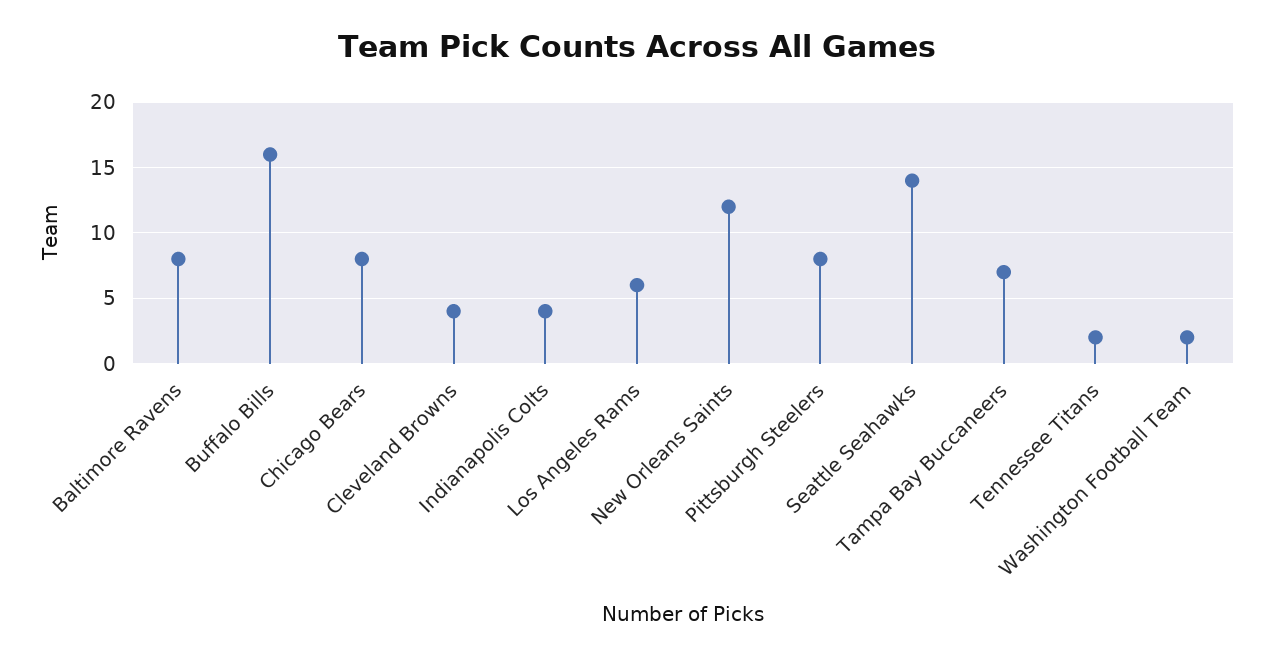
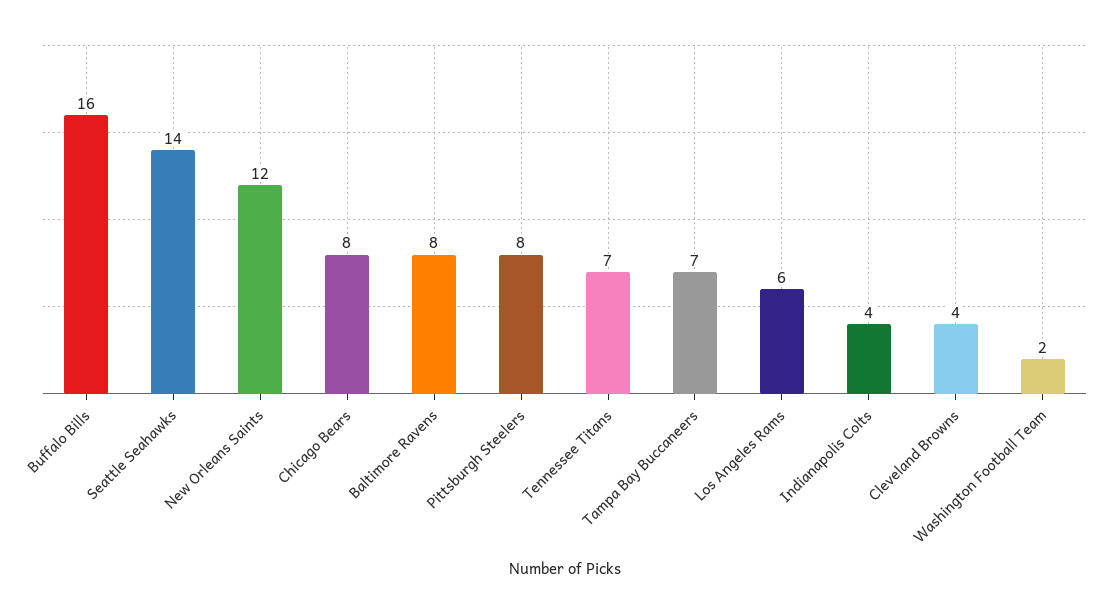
Tennessee Titans: 2 -> 7

